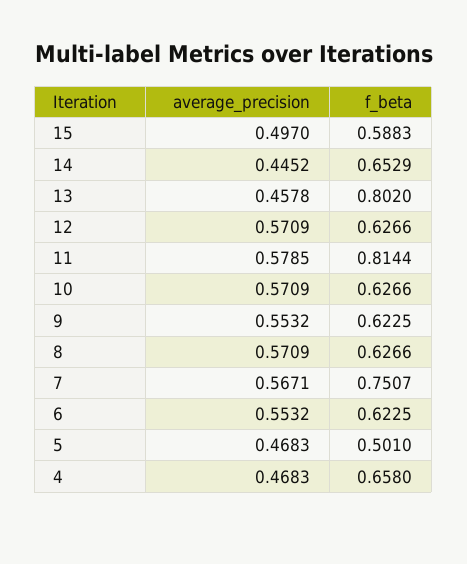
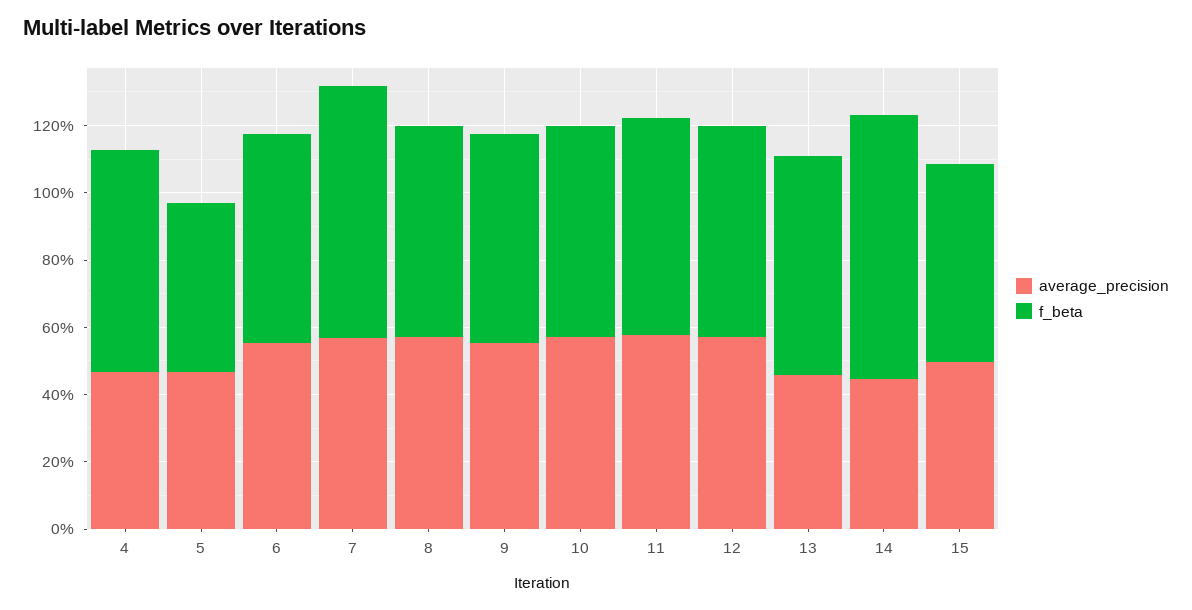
f_beta, 14: 0.6529 -> 0.8
f_beta, 13: 0.802 -> 0.65
f_beta, 11: 0.8144 -> 0.65

